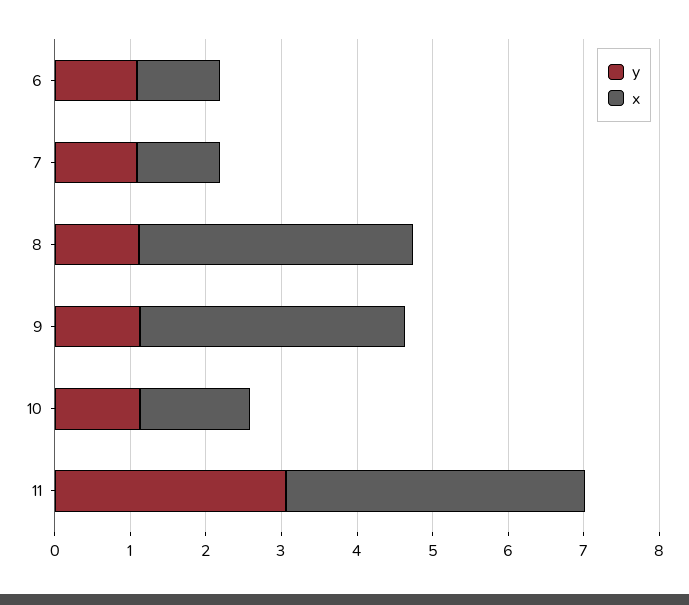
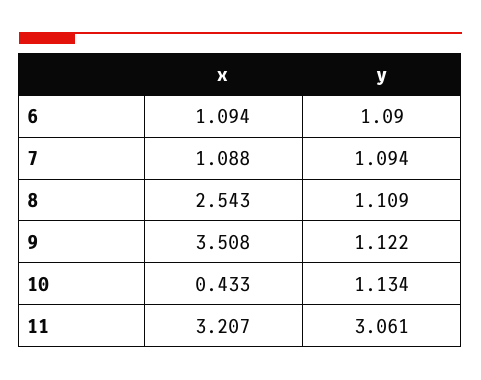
x, 8: 3.6 -> 2.543
x, 10: 1.4 -> 0.433
x, 11: 4 -> 3.207

